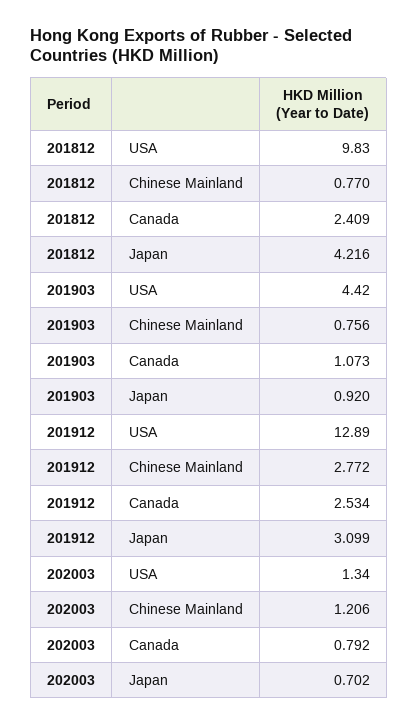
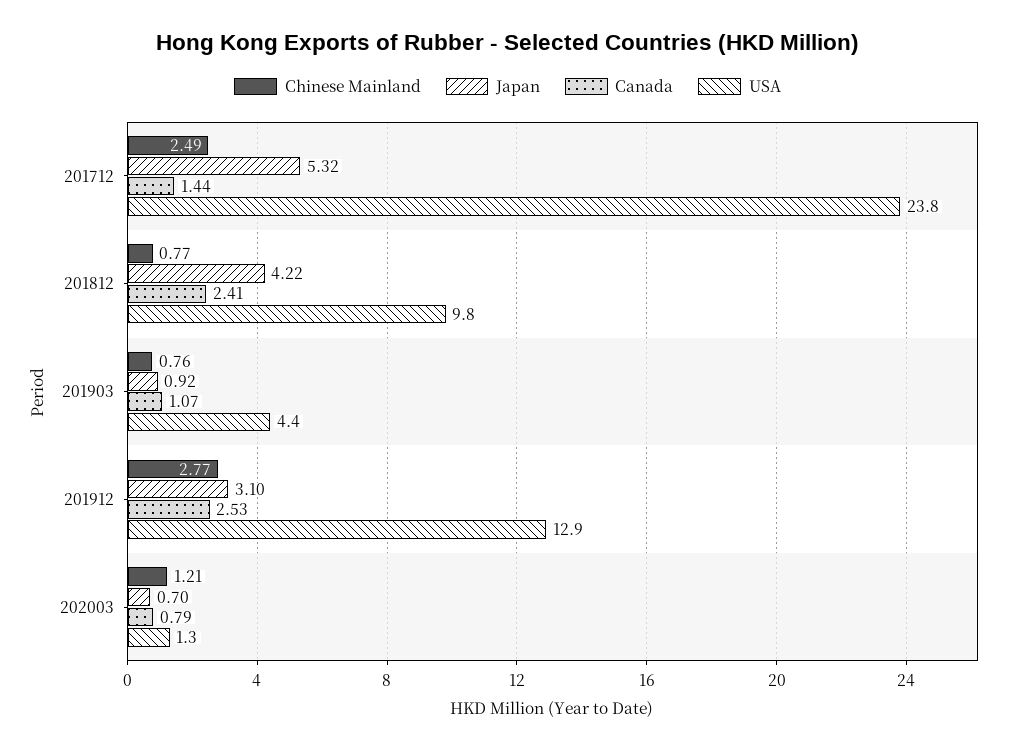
Chinese Mainland, 201712: none -> 2.49
Japan, 201712: none -> 5.32
Canada, 201712: none -> 1.44
USA, 201712: none -> 23.8

